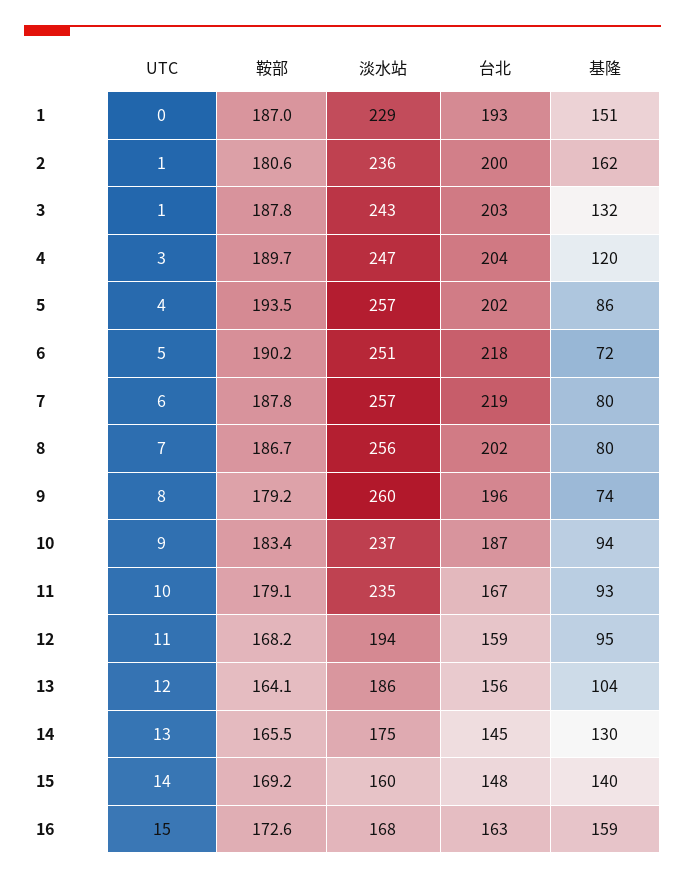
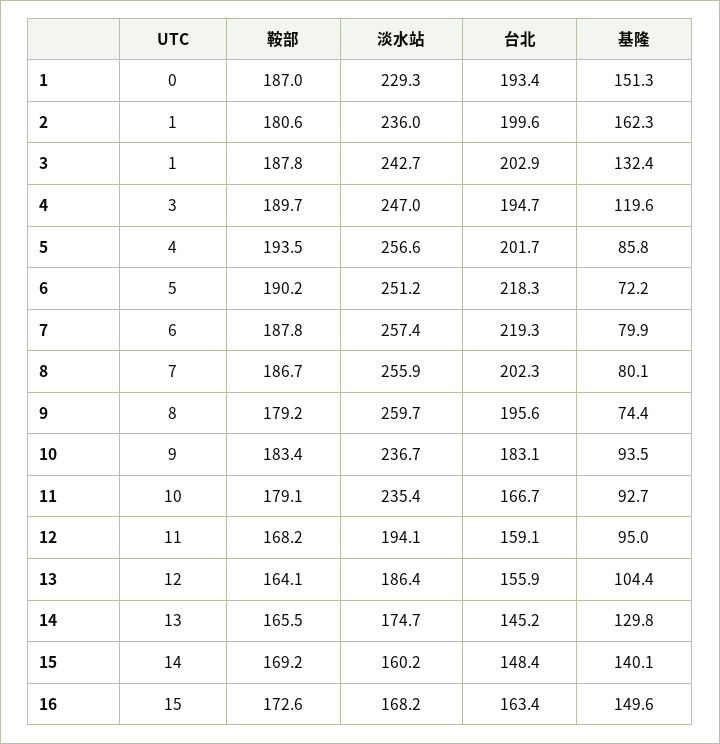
台北, 4: 204 -> 194.7
台北, 10: 187 -> 183.1
基隆, 16: 159 -> 149.6

